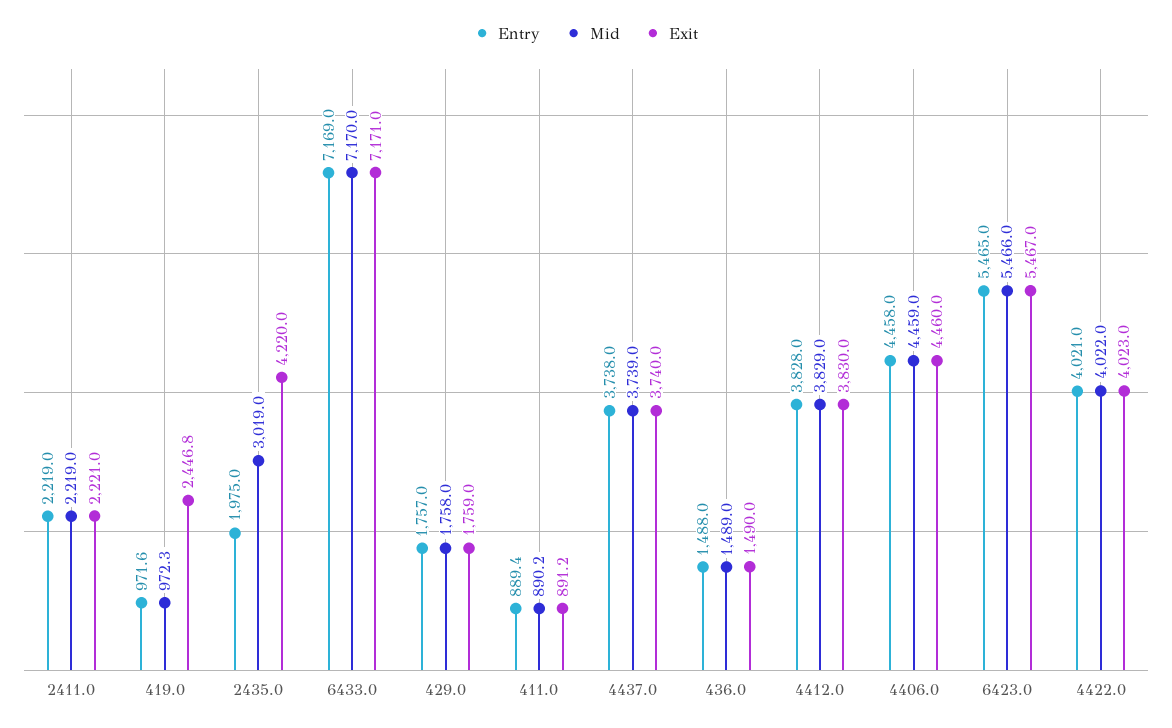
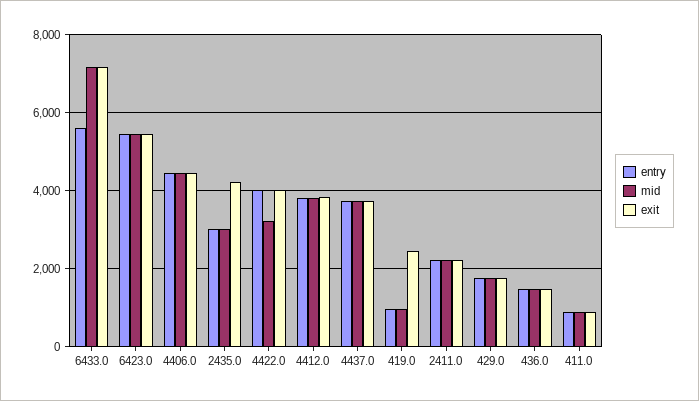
Entry, 2435.0: 1975 -> 3000
Entry, 6433.0: 7169 -> 5600
Mid, 4422.0: 4022 -> 3200

